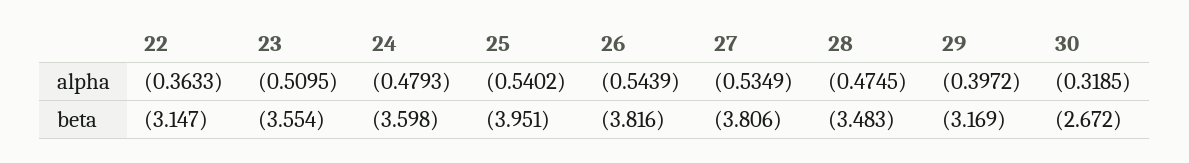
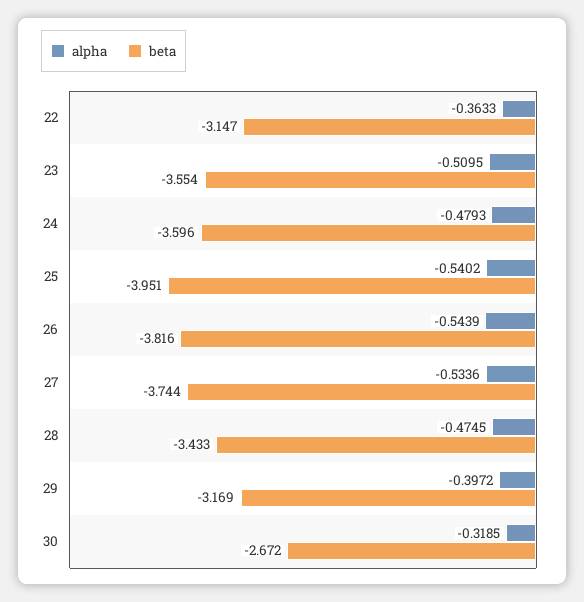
alpha, 27: -0.5349 -> -0.5336
beta, 24: -3.598 -> -3.596
beta, 27: -3.806 -> -3.744
beta, 28: -3.483 -> -3.433

